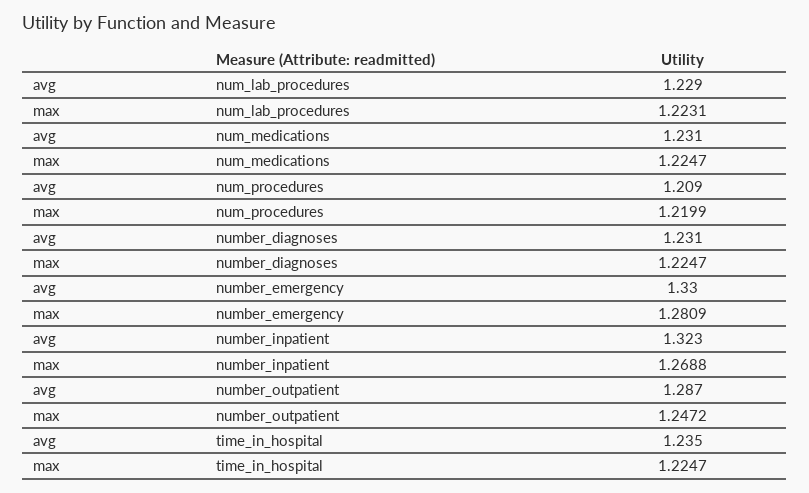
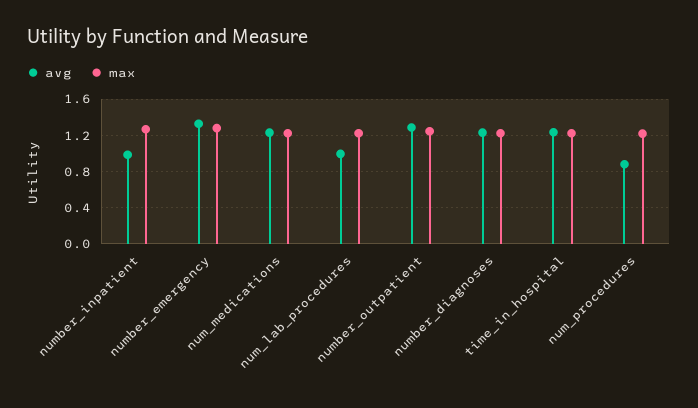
avg, num_lab_procedures: 1.229 -> 1
avg, num_procedures: 1.209 -> 0.9
avg, number_inpatient: 1.323 -> 1

